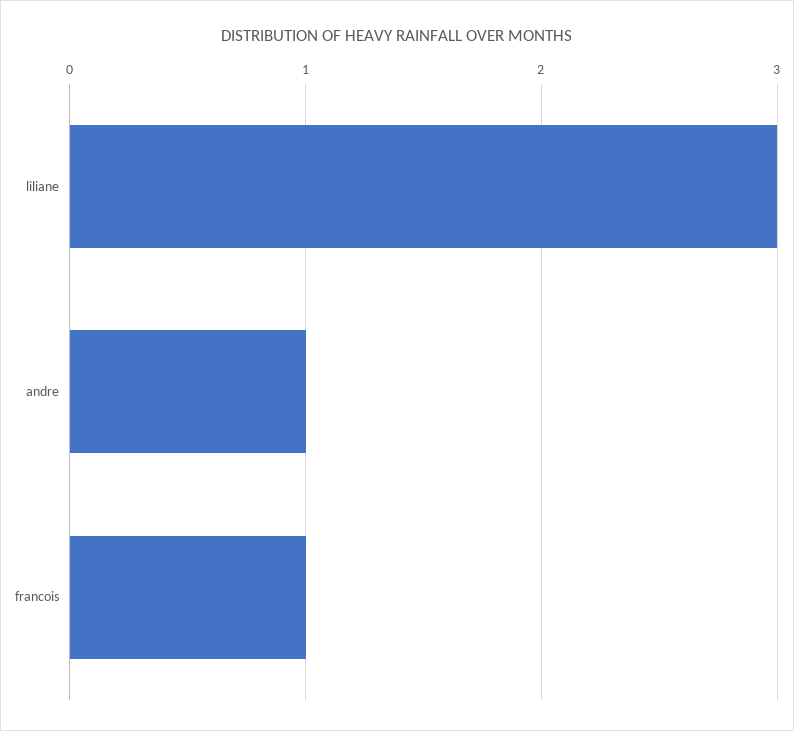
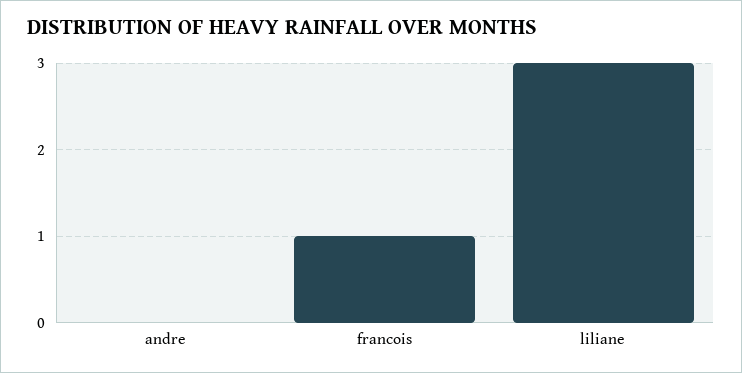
andre: 1 -> 0

